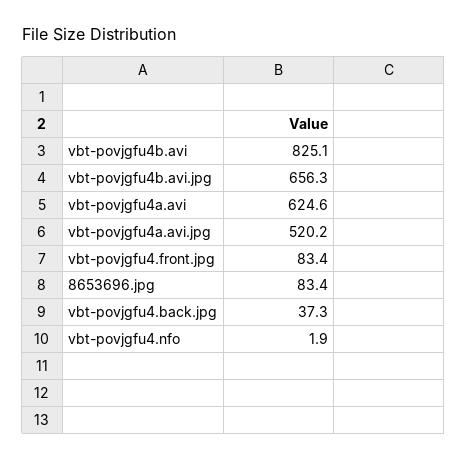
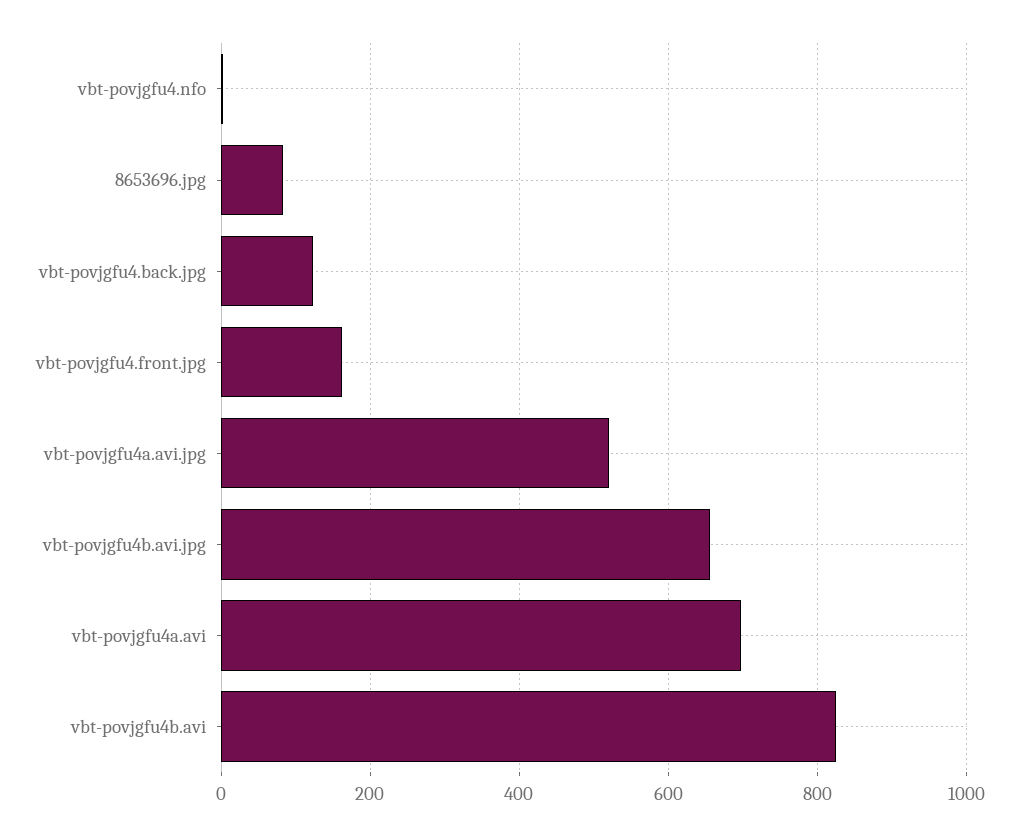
vbt-povjgfu4a.avi: 624.6 -> 700
vbt-povjgfu4.front.jpg: 83.4 -> 160
vbt-povjgfu4.back.jpg: 37.3 -> 120

